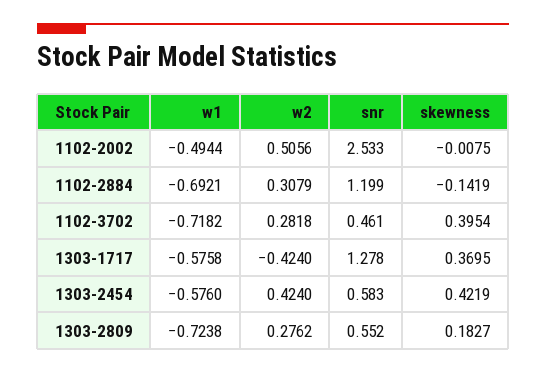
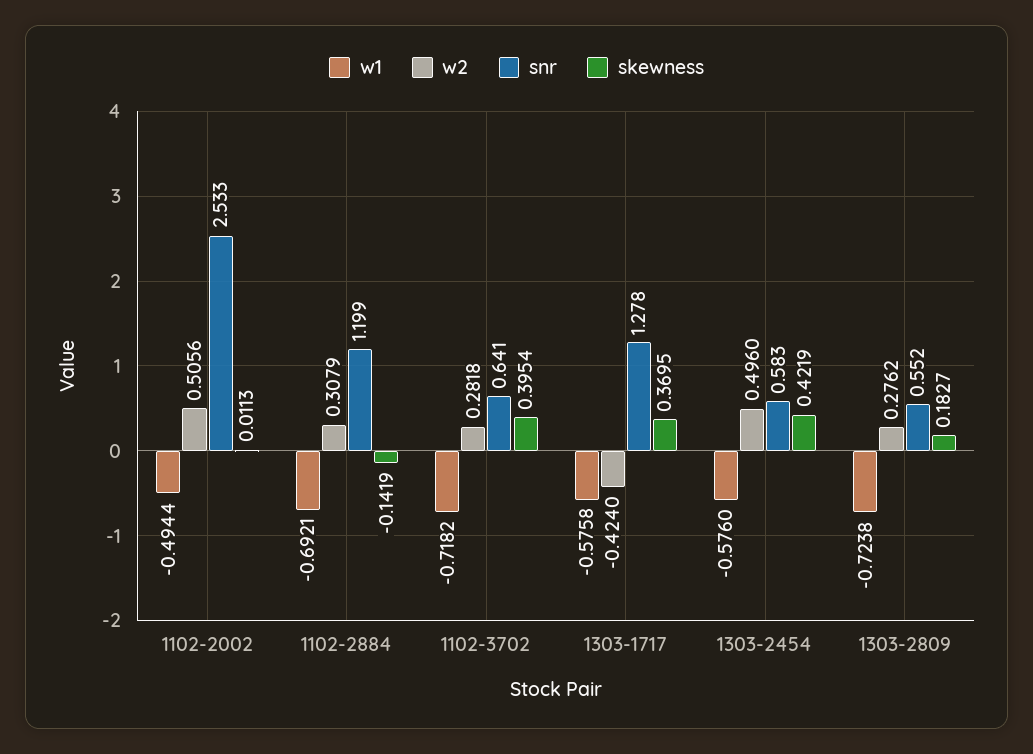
skewness, 1102-2002: -0.0075 -> 0.0113
snr, 1102-3702: 0.461 -> 0.641
w2, 1303-2454: 0.424 -> 0.496

